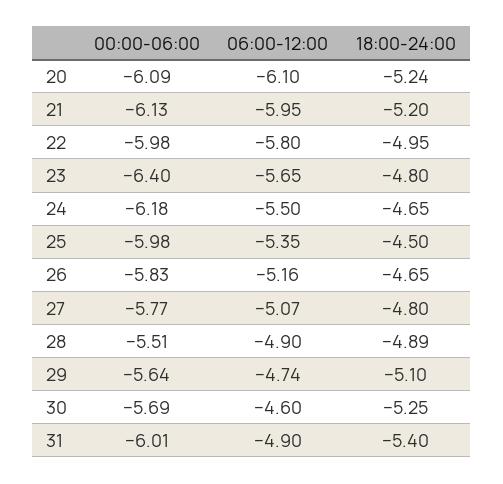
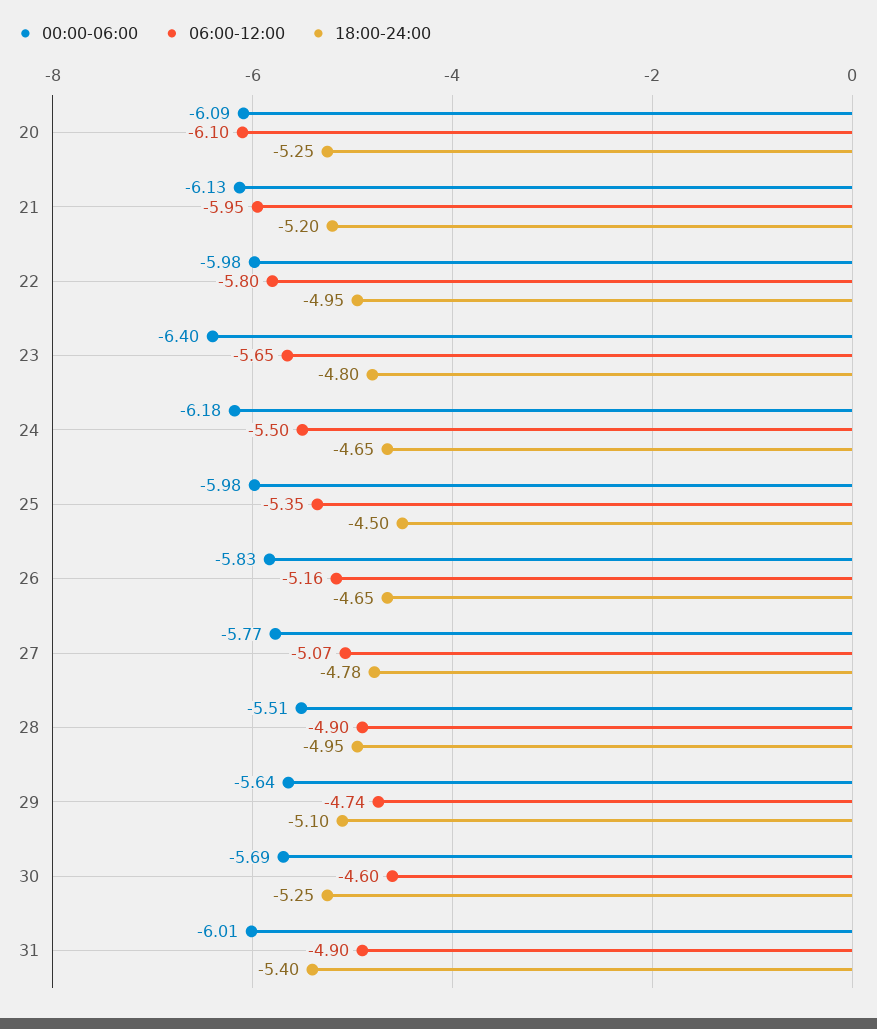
18:00-24:00, 20: -5.24 -> -5.25
18:00-24:00, 27: -4.8 -> -4.78
18:00-24:00, 28: -4.89 -> -4.95

